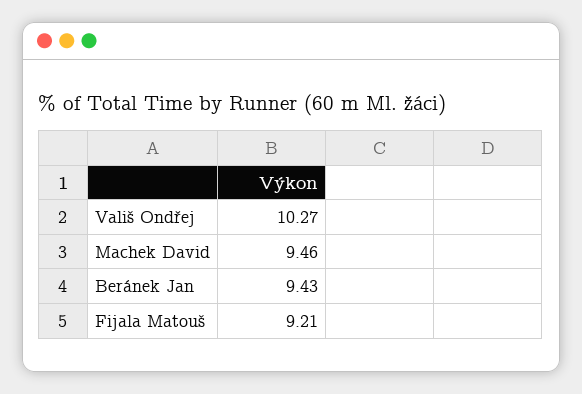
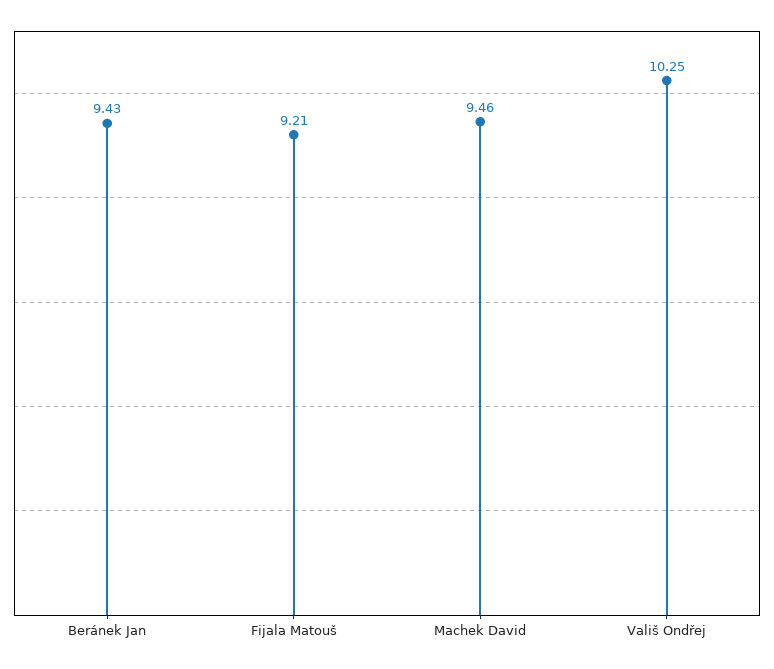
Vališ Ondřej: 10.27 -> 10.25

